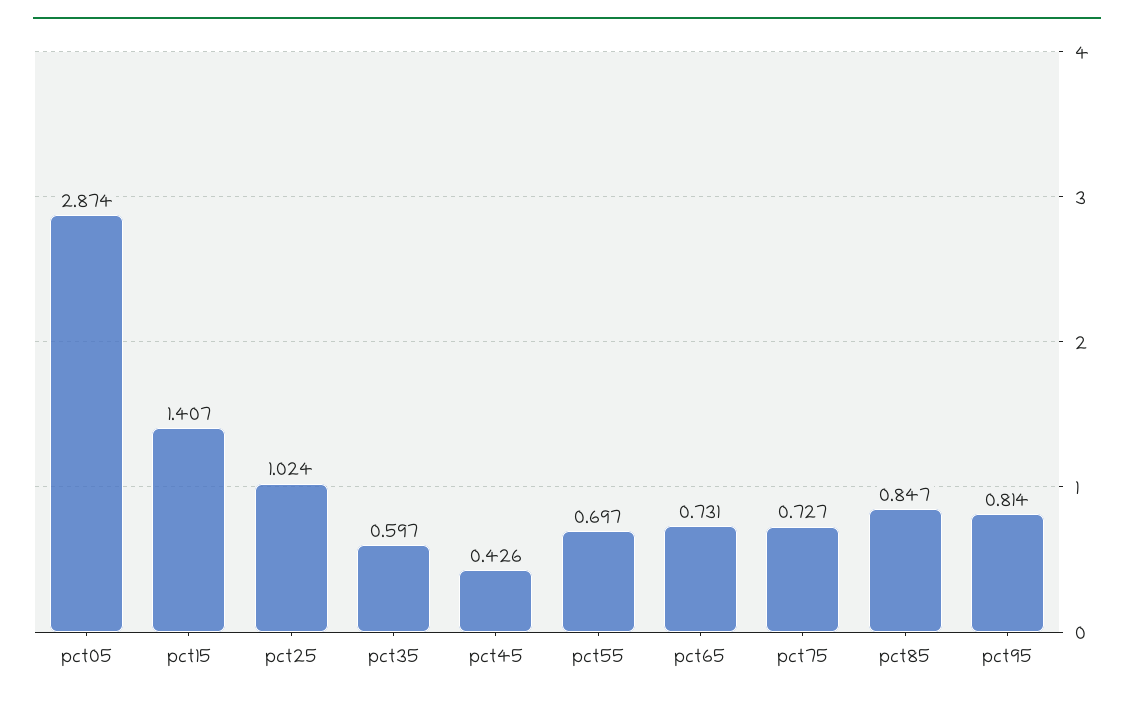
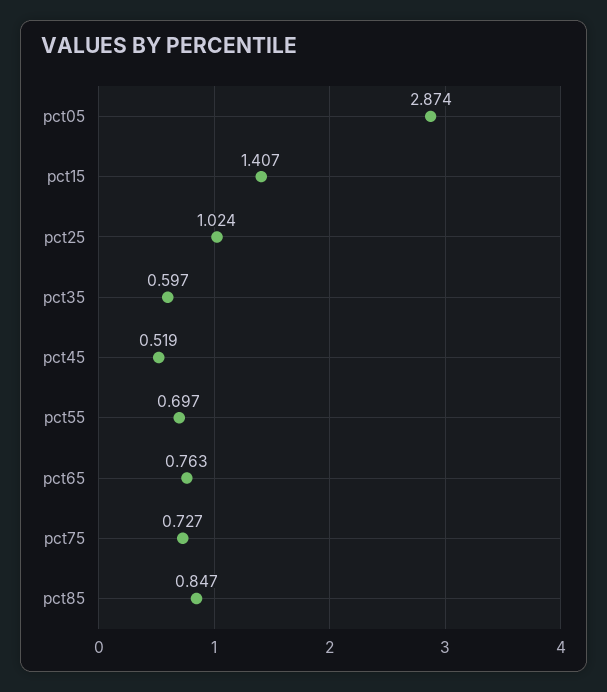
pct45: 0.426 -> 0.519
pct65: 0.731 -> 0.763
pct95: 0.814 -> none

